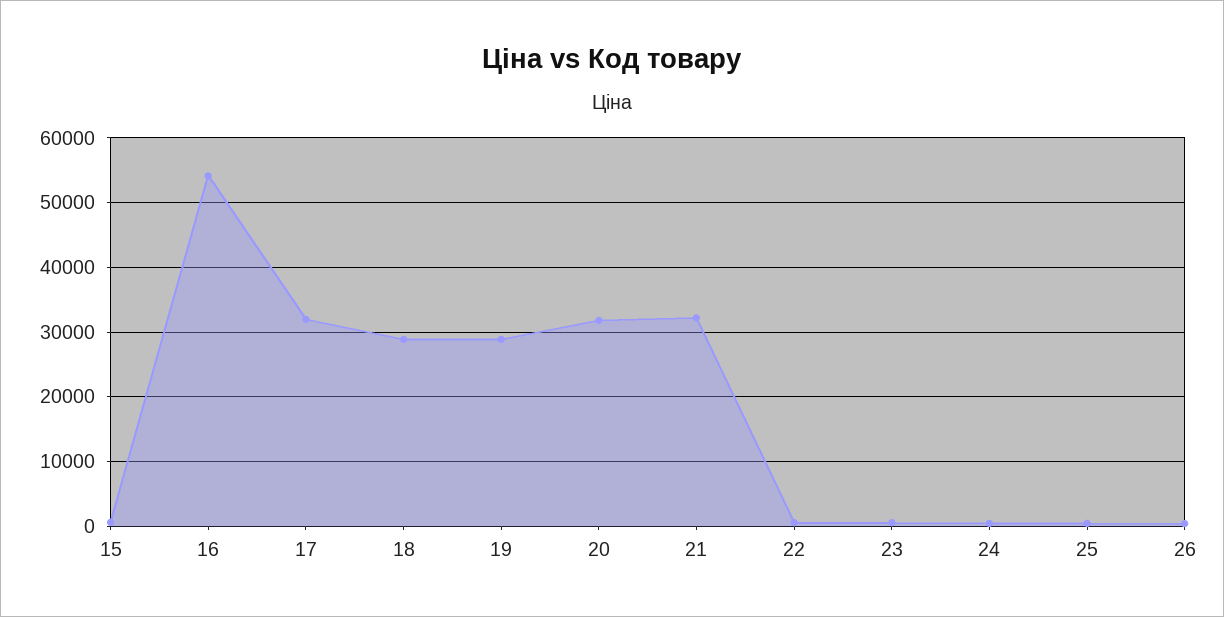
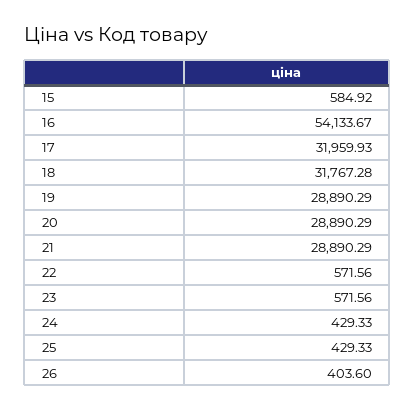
18: 29000 -> 31767.28
20: 32000 -> 28890.29
21: 32000 -> 28890.29

